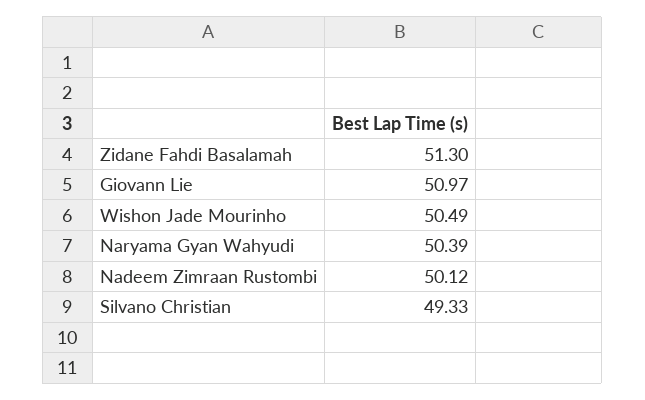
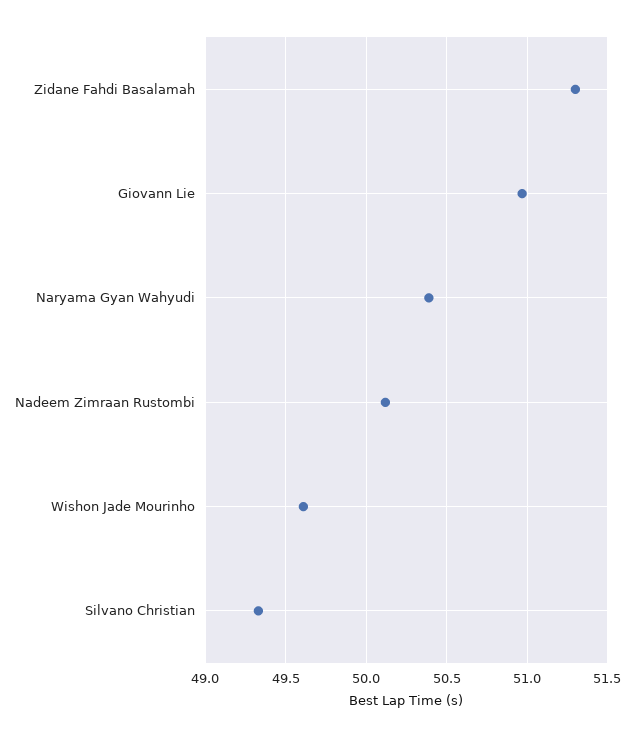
Wishon Jade Mourinho: 50.49 -> 49.6

